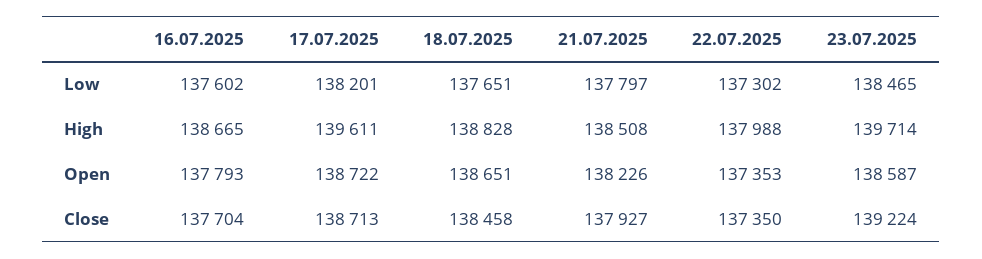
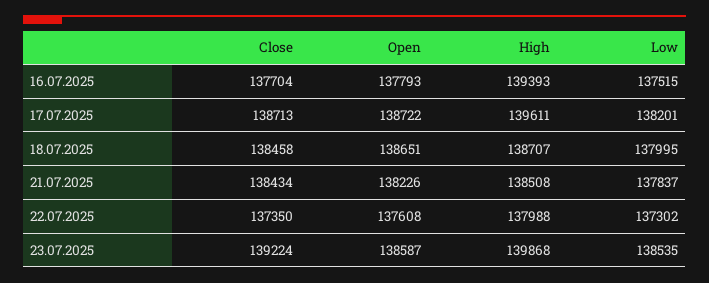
16.07.2025, Low: 137602 -> 137515
18.07.2025, Low: 137651 -> 137995
21.07.2025, Low: 137797 -> 137837
23.07.2025, Low: 138465 -> 138535
16.07.2025, High: 138665 -> 139393
18.07.2025, High: 138828 -> 138707
23.07.2025, High: 139714 -> 139868
22.07.2025, Open: 137353 -> 137608
21.07.2025, Close: 137927 -> 138434

